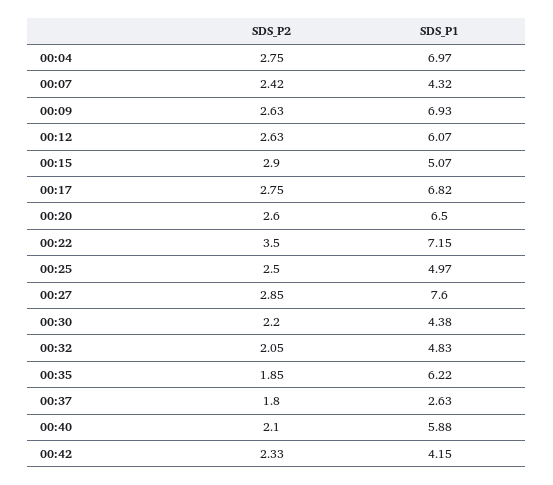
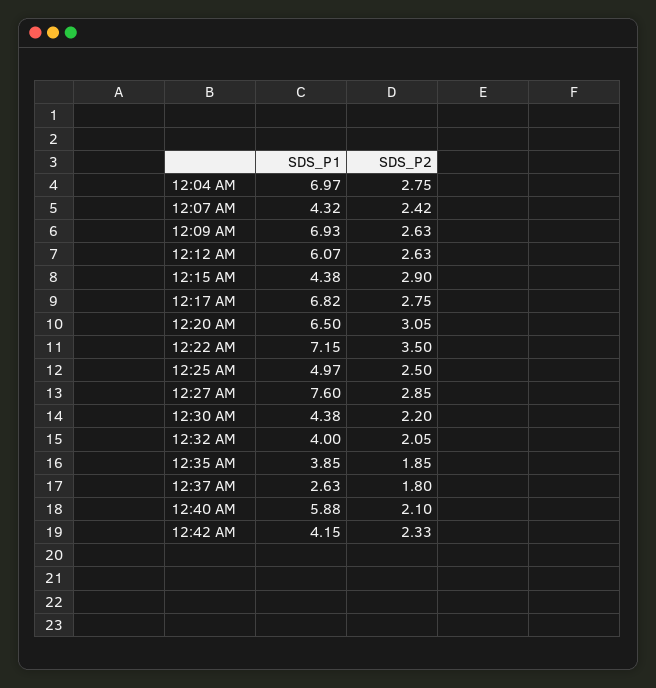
SDS_P1, 00:15: 5.07 -> 4.38
SDS_P2, 00:20: 2.6 -> 3.05
SDS_P1, 00:32: 4.83 -> 4
SDS_P1, 00:35: 6.22 -> 3.85

